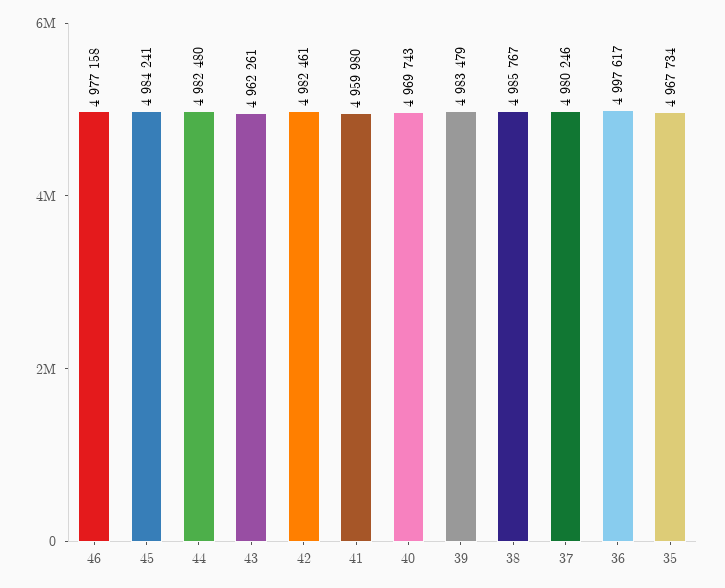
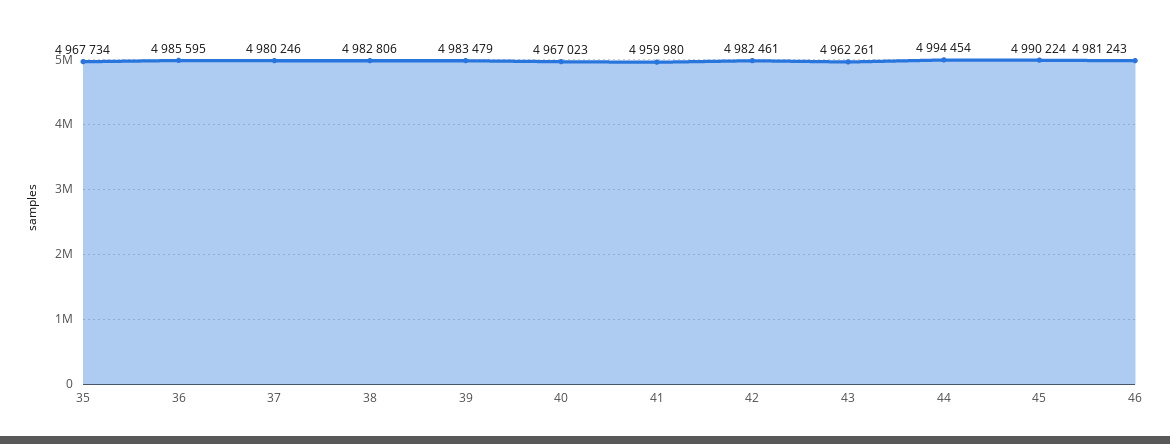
46: 4977158 -> 4981243
45: 4984241 -> 4990224
44: 4982480 -> 4994454
40: 4969743 -> 4967023
38: 4985767 -> 4982806
36: 4997617 -> 4985595

